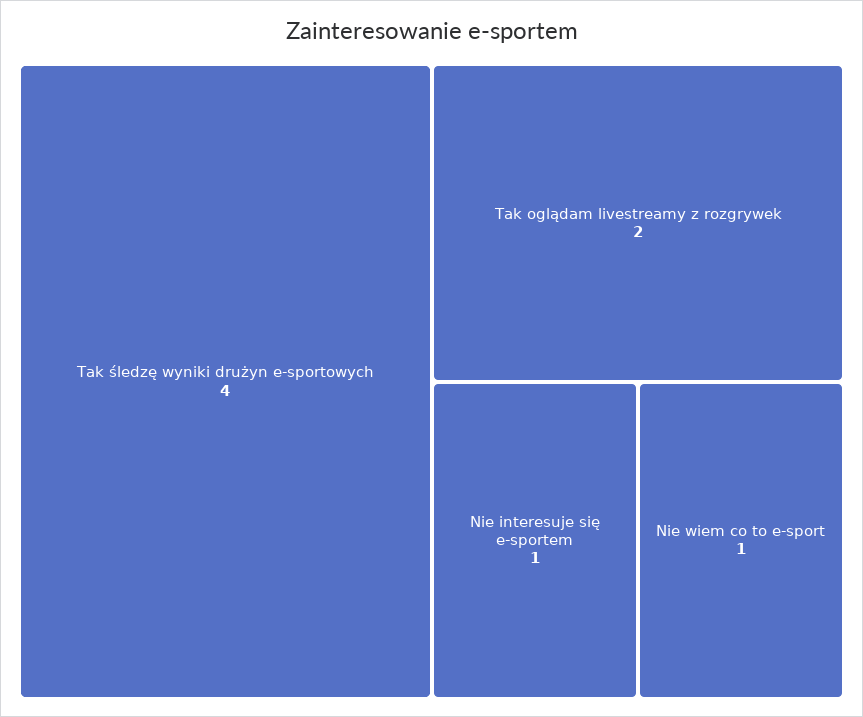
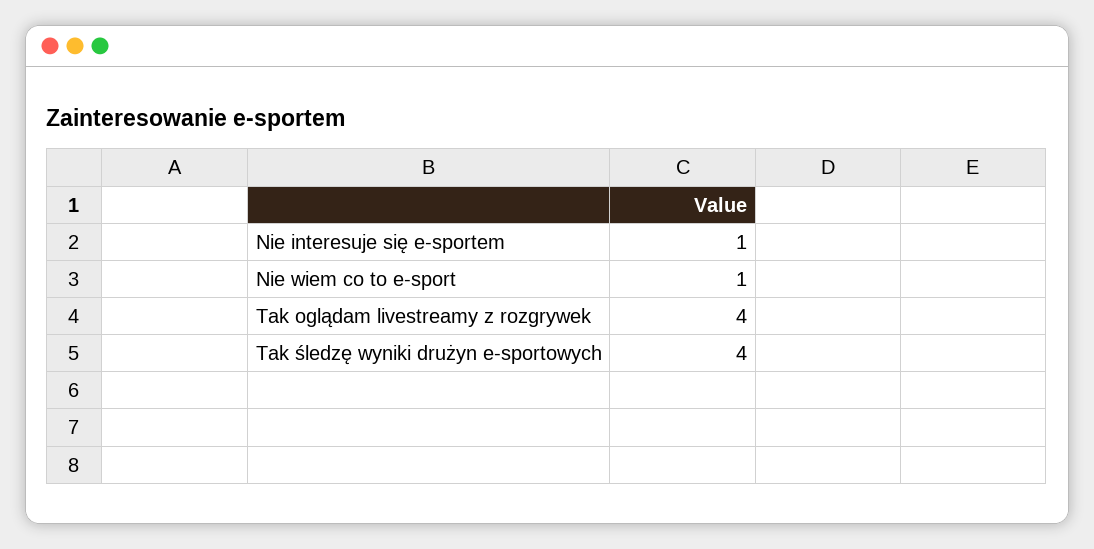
Tak oglądam livestreamy z rozgrywek: 2 -> 4

